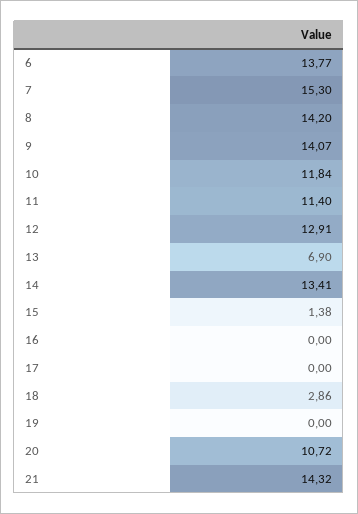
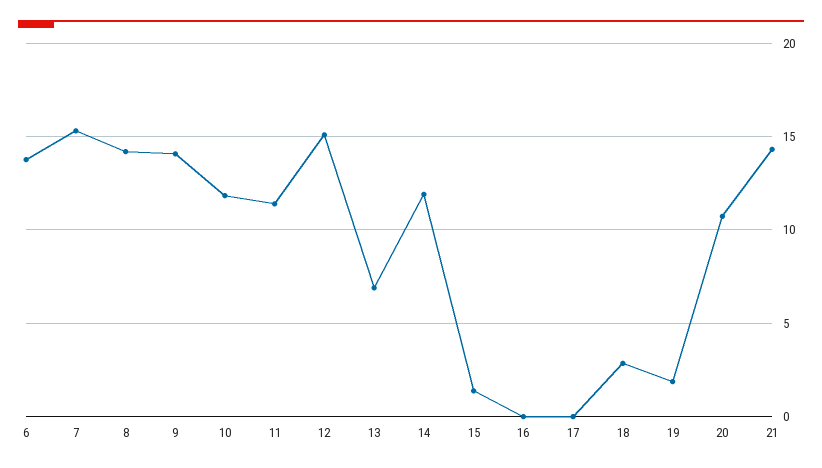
12: 12.91 -> 15
14: 13.41 -> 12
19: 0 -> 2

